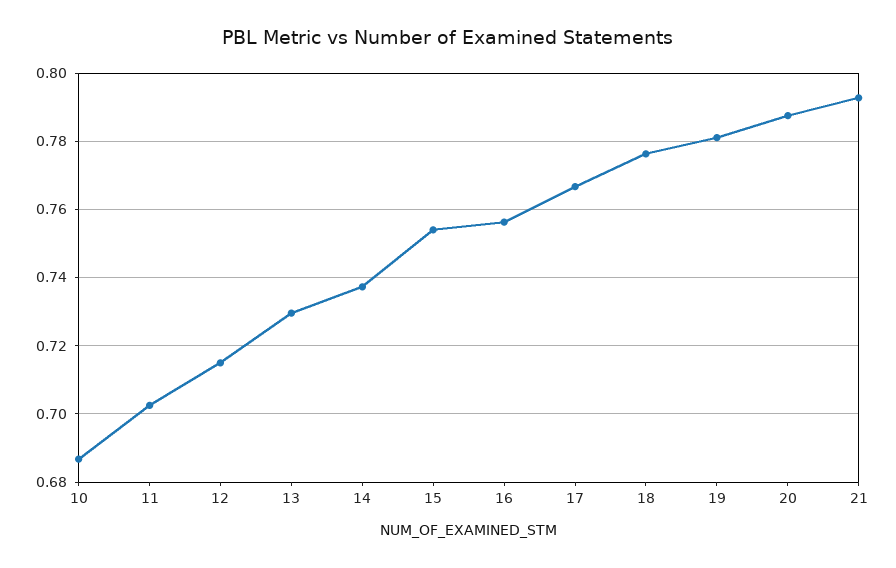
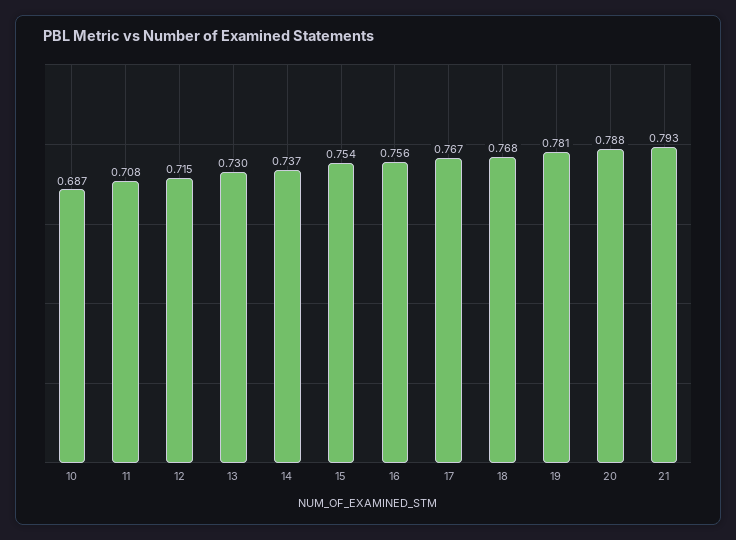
11: 0.702 -> 0.708
18: 0.776 -> 0.768

